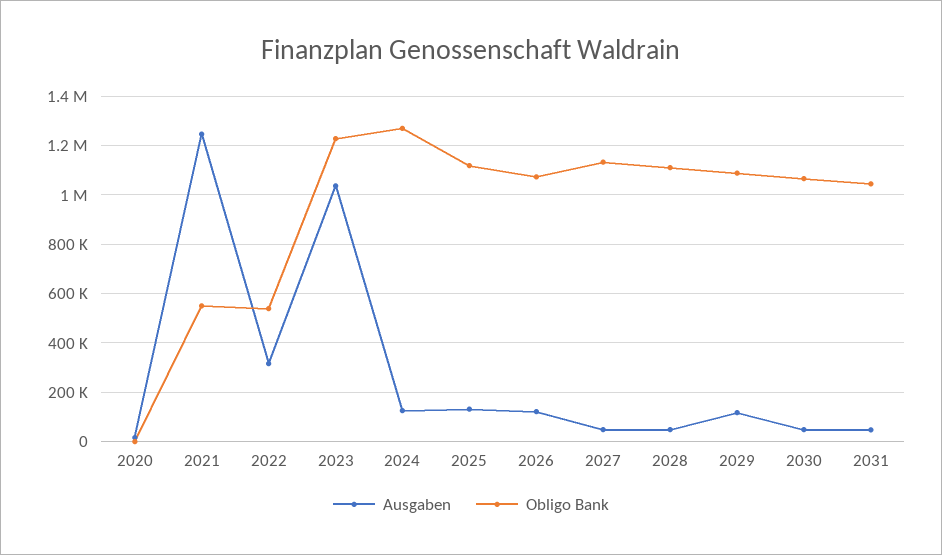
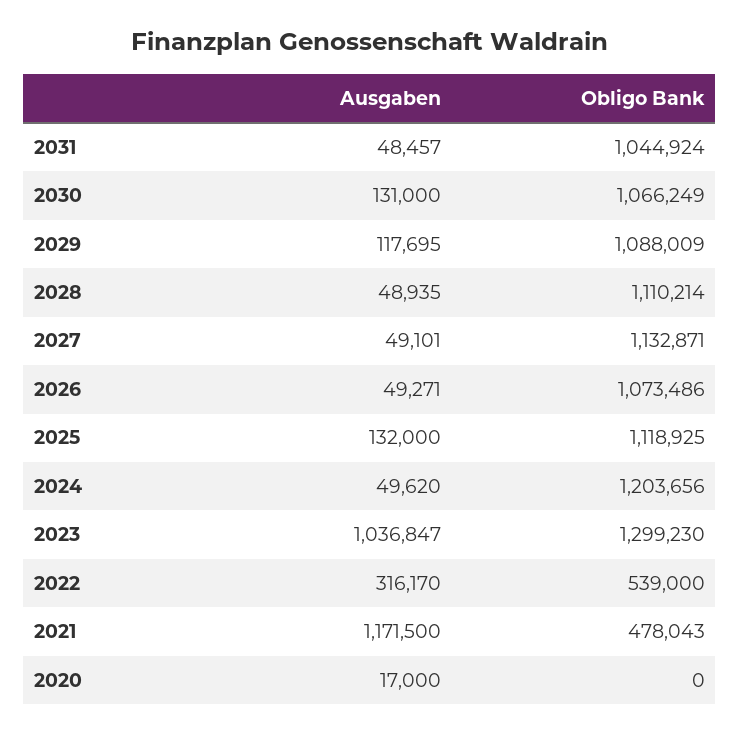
Ausgaben, 2021: 1250000 -> 1171500
Obligo Bank, 2021: 550000 -> 478043
Obligo Bank, 2023: 1225000 -> 1299230
Ausgaben, 2024: 125000 -> 49620
Obligo Bank, 2024: 1275000 -> 1203656
Ausgaben, 2026: 125000 -> 49271
Ausgaben, 2030: 50000 -> 131000

